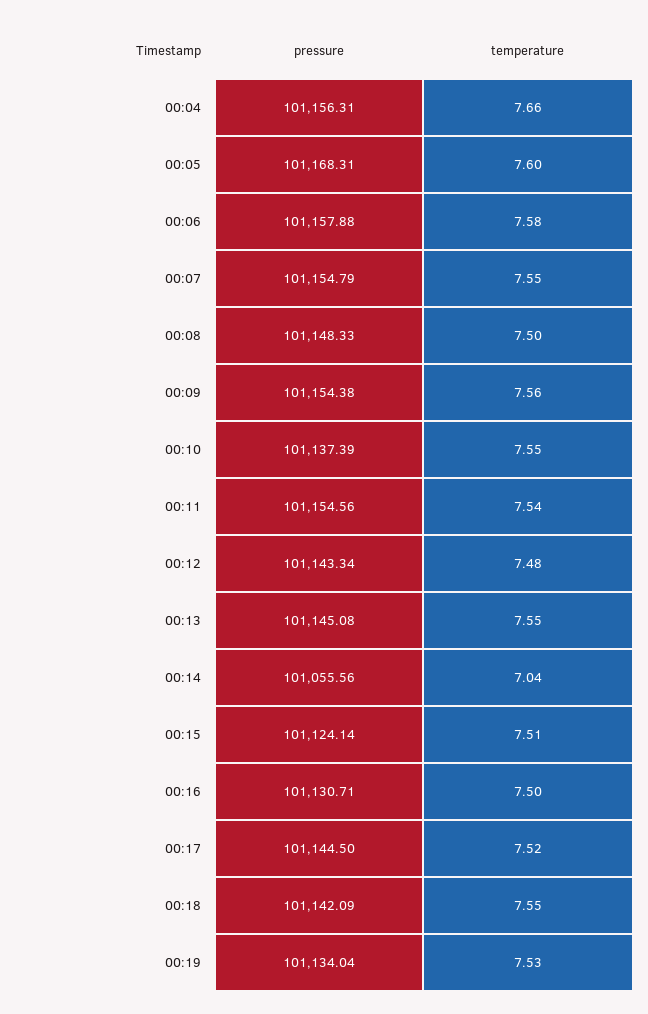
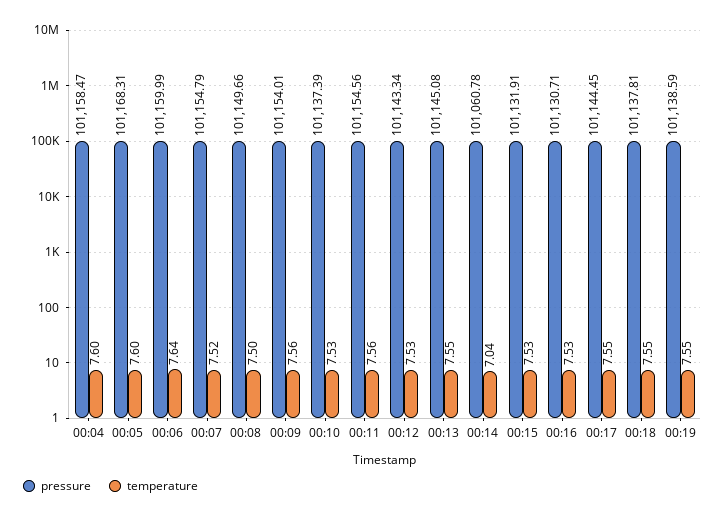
pressure, 00:04: 101156.31 -> 101158.47
temperature, 00:04: 7.66 -> 7.6
pressure, 00:06: 101157.88 -> 101159.99
temperature, 00:06: 7.58 -> 7.64
temperature, 00:07: 7.55 -> 7.52
pressure, 00:08: 101148.33 -> 101149.66
pressure, 00:09: 101154.38 -> 101154.01
temperature, 00:10: 7.55 -> 7.53
temperature, 00:11: 7.54 -> 7.56
temperature, 00:12: 7.48 -> 7.53
pressure, 00:14: 101055.56 -> 101060.78
pressure, 00:15: 101124.14 -> 101131.91
temperature, 00:15: 7.51 -> 7.53
temperature, 00:16: 7.5 -> 7.53
pressure, 00:17: 101144.5 -> 101144.45
temperature, 00:17: 7.52 -> 7.55
pressure, 00:18: 101142.09 -> 101137.81
pressure, 00:19: 101134.04 -> 101138.59
temperature, 00:19: 7.53 -> 7.55

